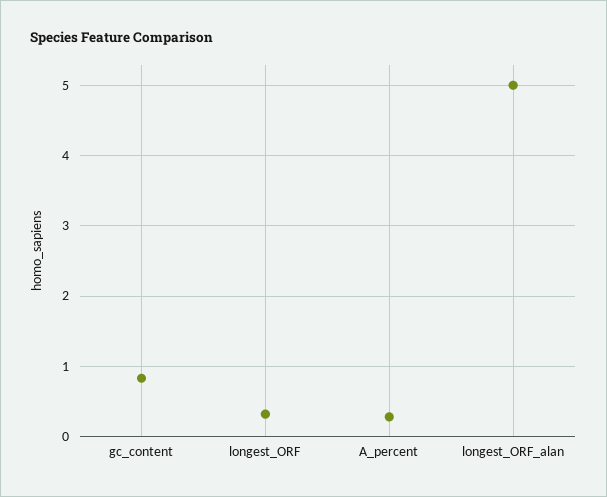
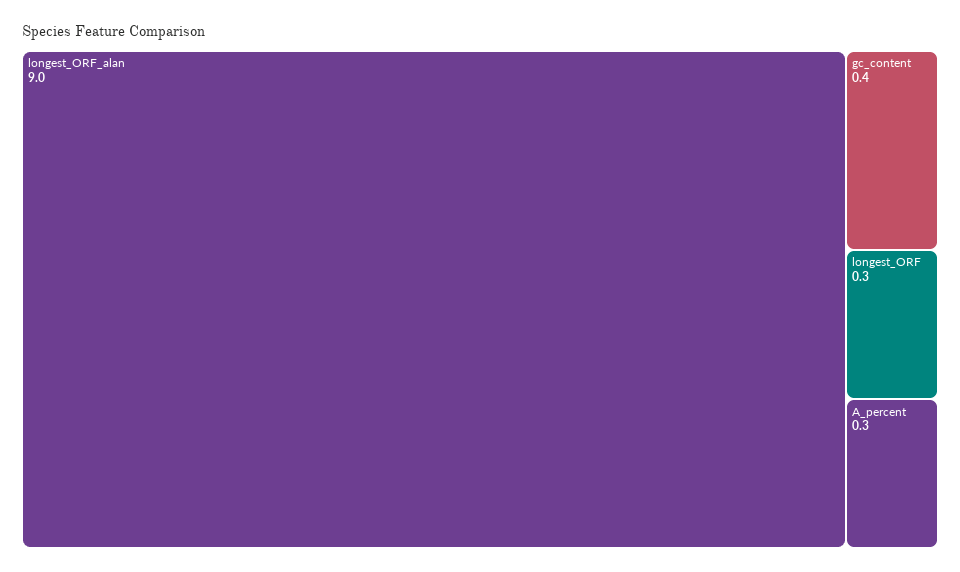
gc_content: 0.8 -> 0.4
longest_ORF_alan: 5 -> 9

